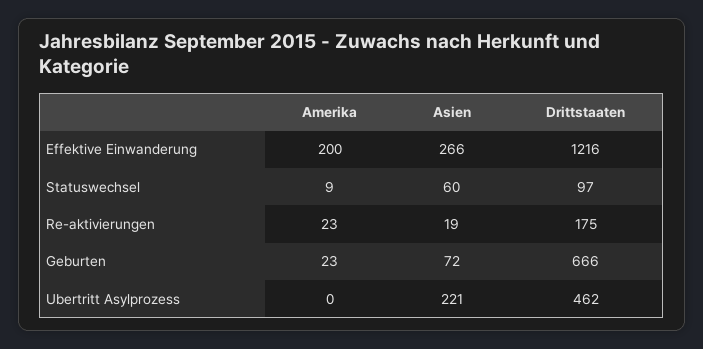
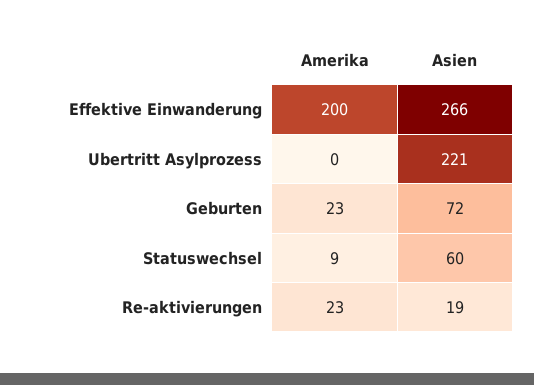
Drittstaaten, Effektive Einwanderung: 1216 -> none
Drittstaaten, Statuswechsel: 97 -> none
Drittstaaten, Re-aktivierungen: 175 -> none
Drittstaaten, Geburten: 666 -> none
Drittstaaten, Ubertritt Asylprozess: 462 -> none

